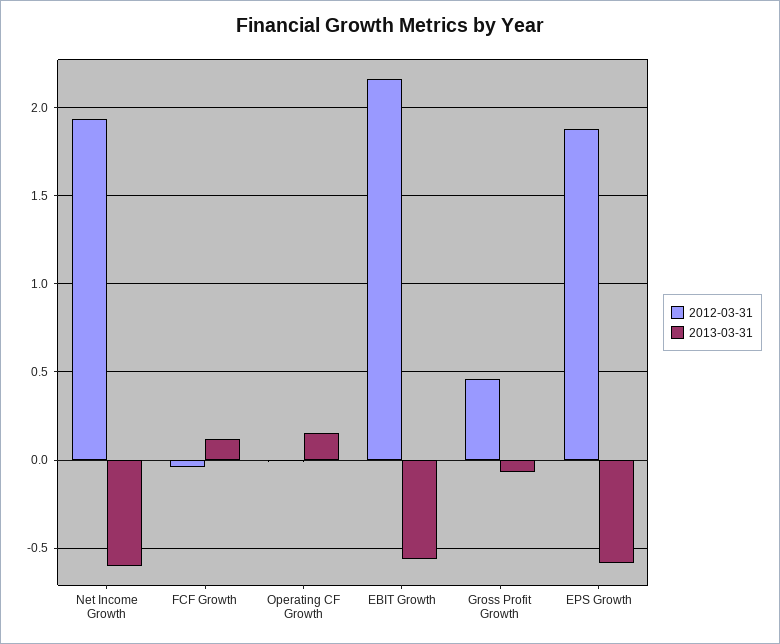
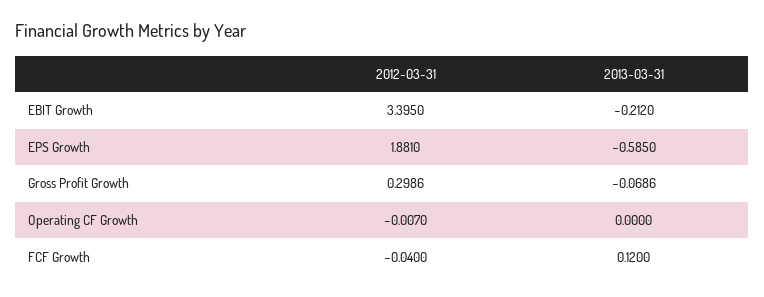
2012-03-31, Net Income Growth: 1.95 -> none
2013-03-31, Net Income Growth: -0.6 -> none
2013-03-31, Operating CF Growth: 0.15 -> 0
2012-03-31, EBIT Growth: 2.15 -> 3.395
2013-03-31, EBIT Growth: -0.55 -> -0.212
2012-03-31, Gross Profit Growth: 0.45 -> 0.2986

